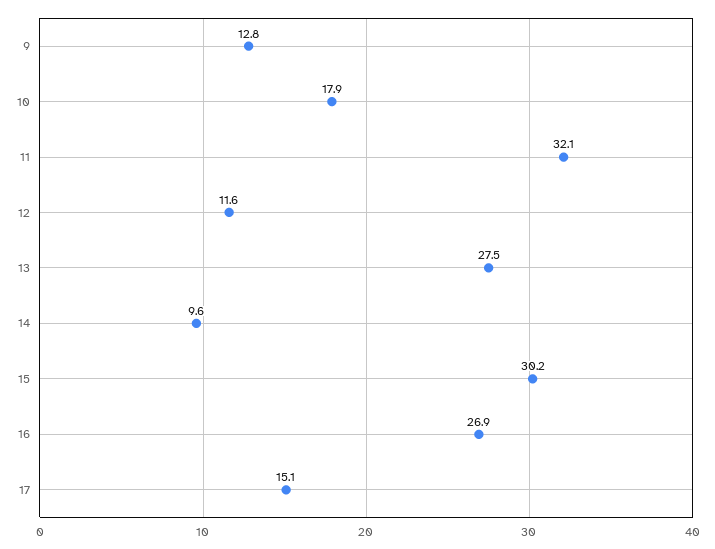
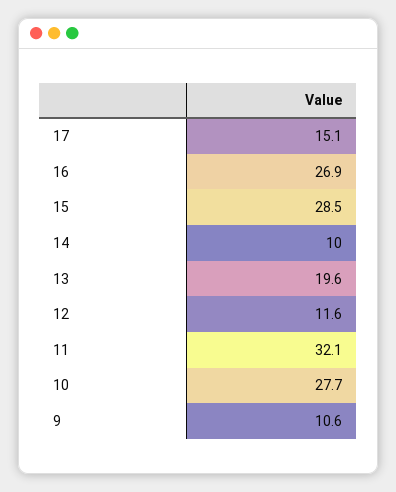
9: 12.8 -> 10.6
10: 17.9 -> 27.7
13: 27.5 -> 19.6
14: 9.6 -> 10
15: 30.2 -> 28.5

